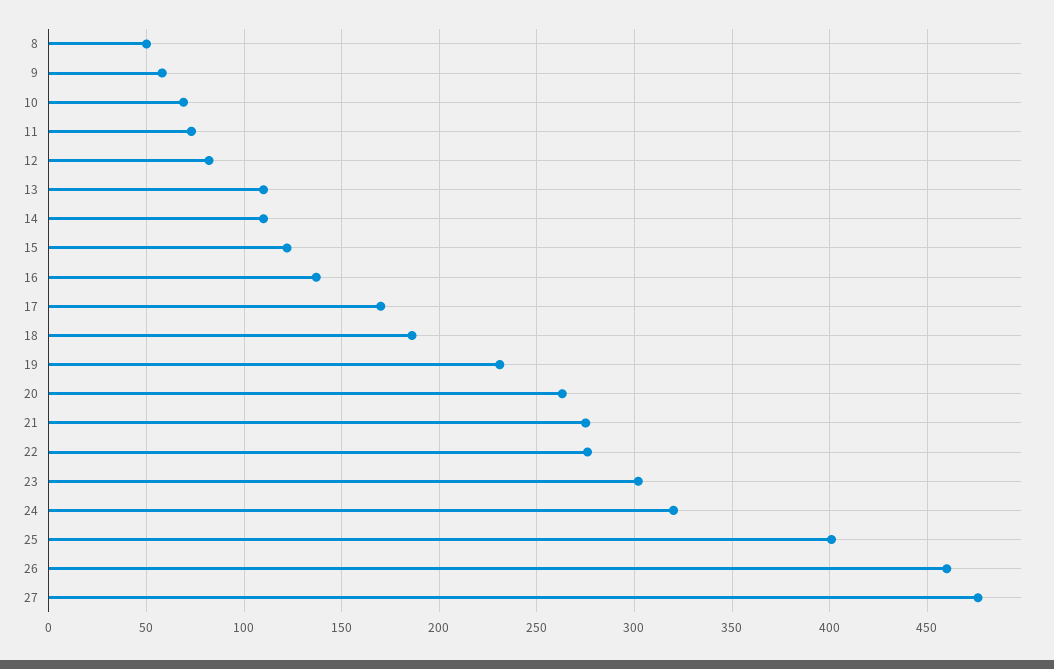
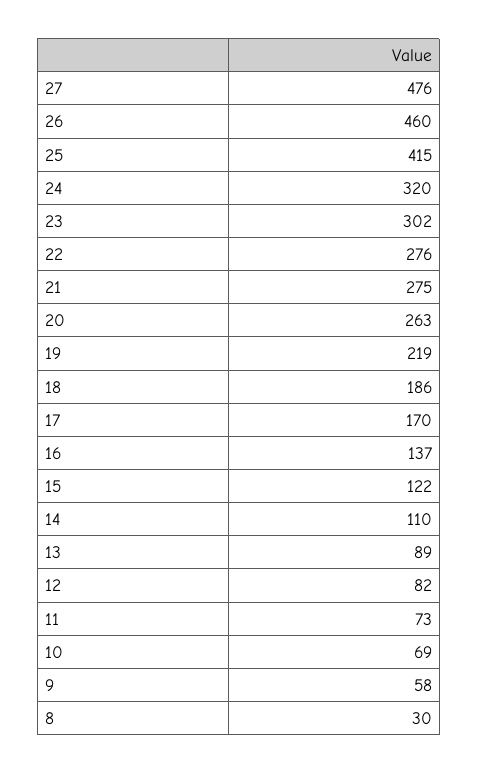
8: 50 -> 30
13: 110 -> 89
19: 230 -> 219
25: 400 -> 415

